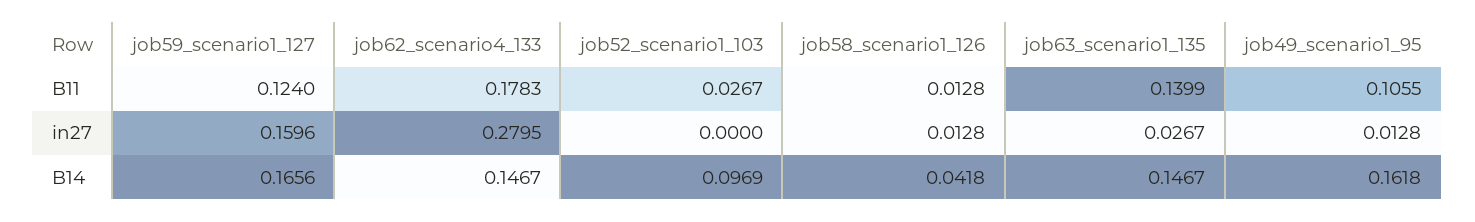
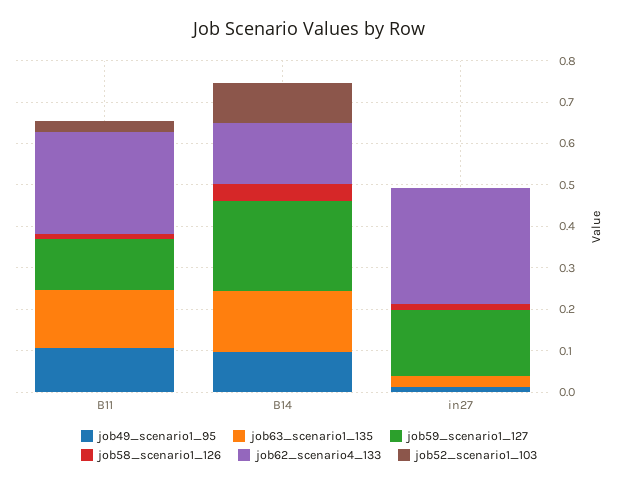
job62_scenario4_133, B11: 0.1783 -> 0.24
job59_scenario1_127, B14: 0.1656 -> 0.22
job49_scenario1_95, B14: 0.1618 -> 0.1

